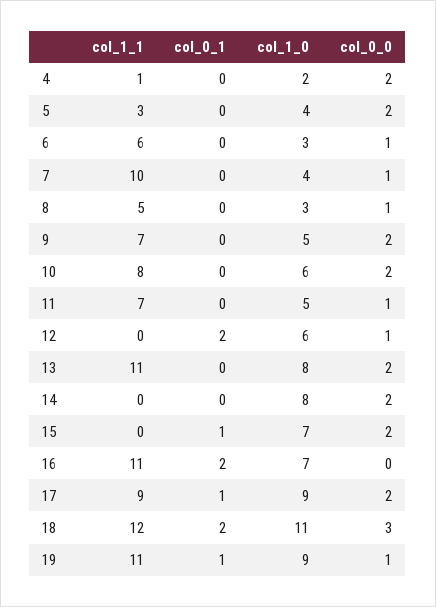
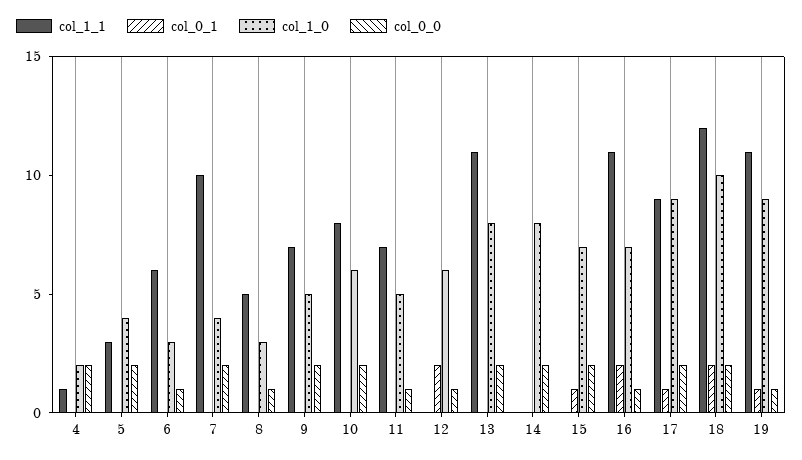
col_0_0, 7: 1 -> 2
col_0_0, 16: 0 -> 1
col_1_0, 18: 11 -> 10
col_0_0, 18: 3 -> 2

